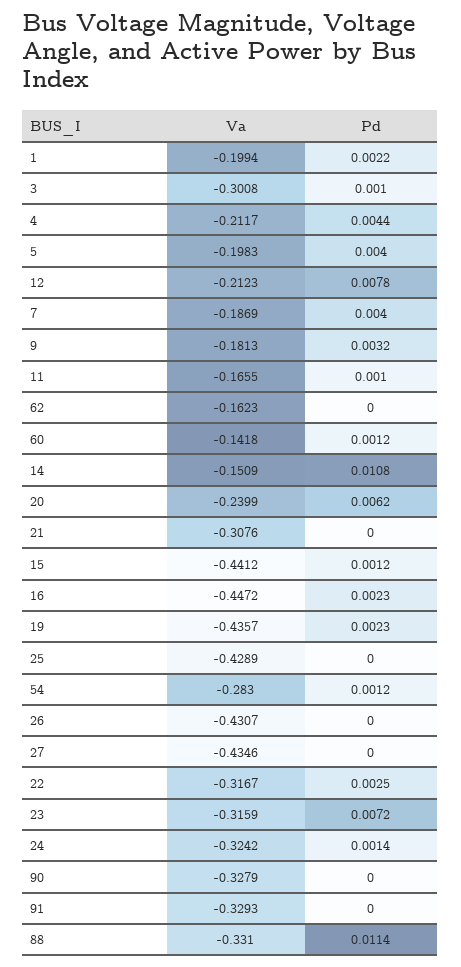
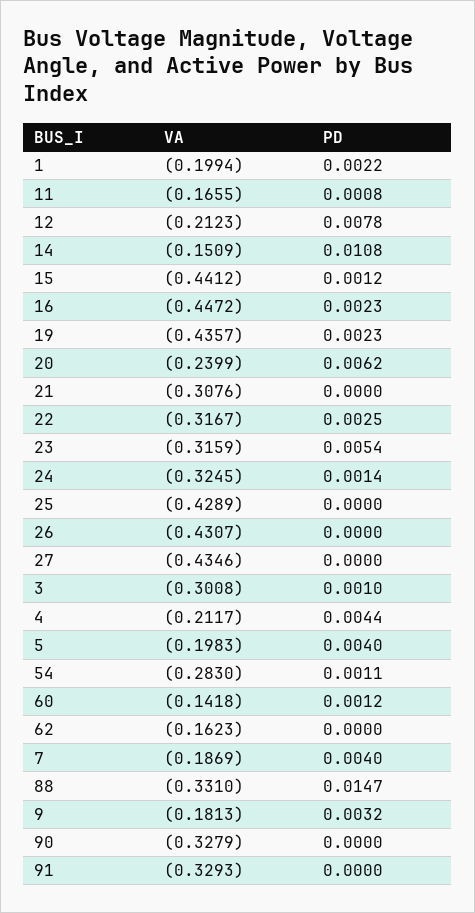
Pd, 11: 0.001 -> 0.0008
Pd, 54: 0.0012 -> 0.0011
Pd, 23: 0.0072 -> 0.0054
Va, 24: -0.3242 -> -0.3245
Pd, 88: 0.0114 -> 0.0147

